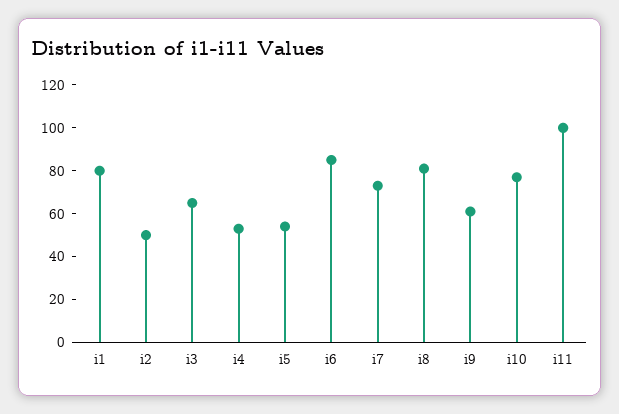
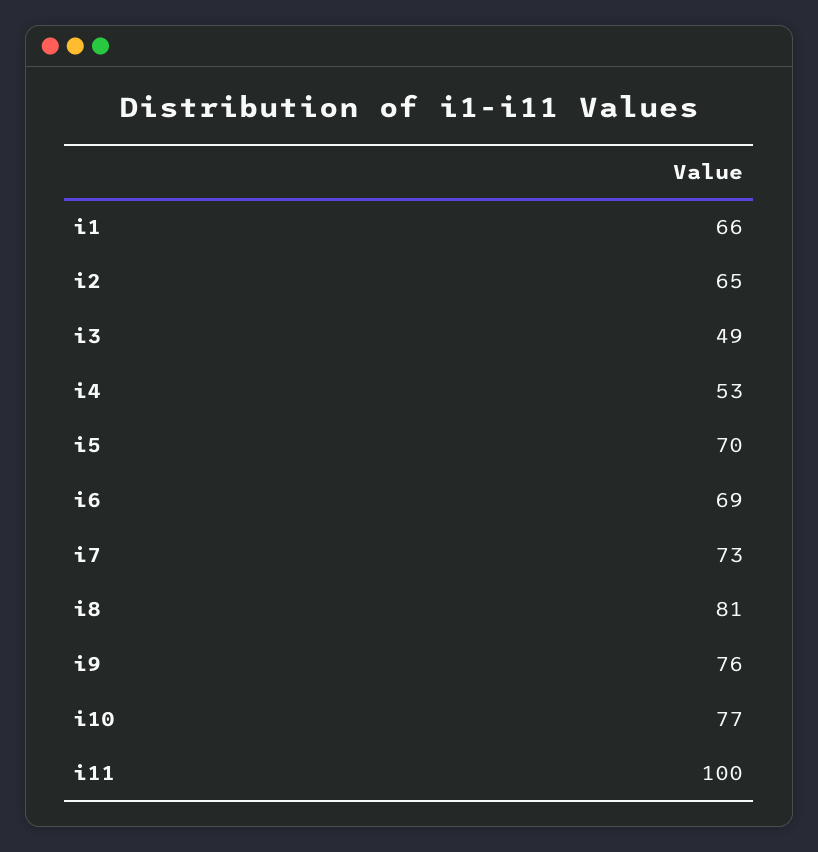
i1: 80 -> 66
i2: 50 -> 65
i3: 65 -> 49
i5: 55 -> 70
i6: 85 -> 69
i9: 60 -> 76

